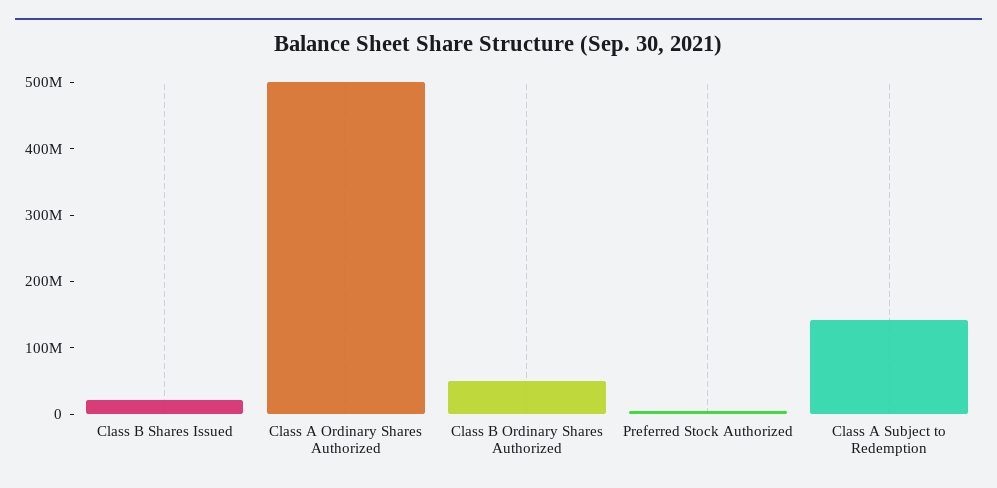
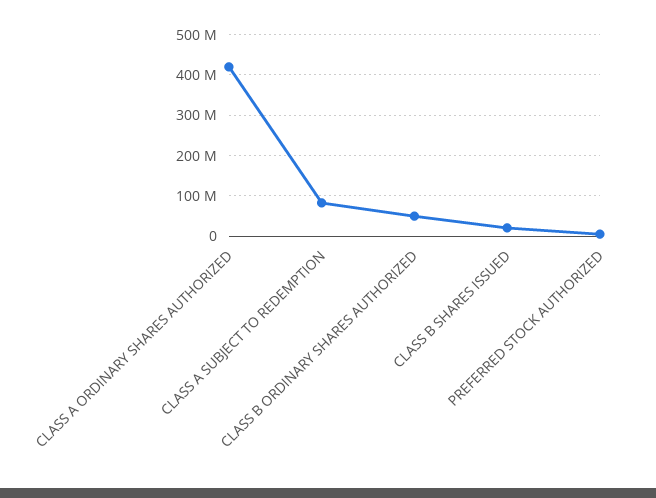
Class A Ordinary Shares Authorized: 500000000 -> 420000000
Class A Subject to Redemption: 140000000 -> 80000000

